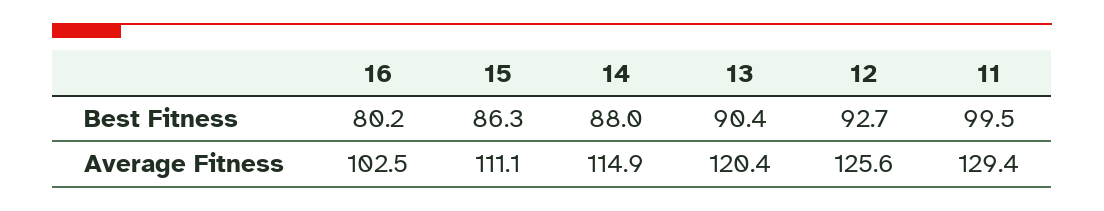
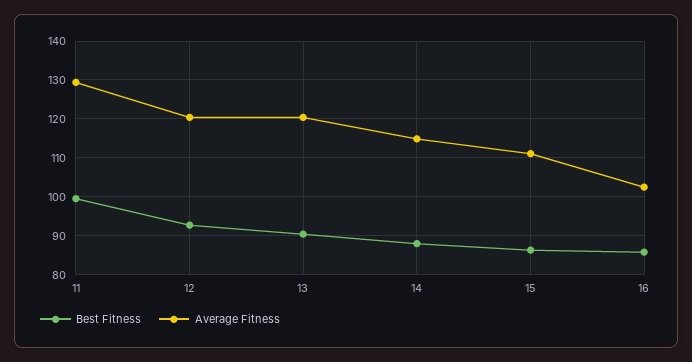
Best Fitness, 16: 80.2 -> 86
Average Fitness, 12: 125.6 -> 120

